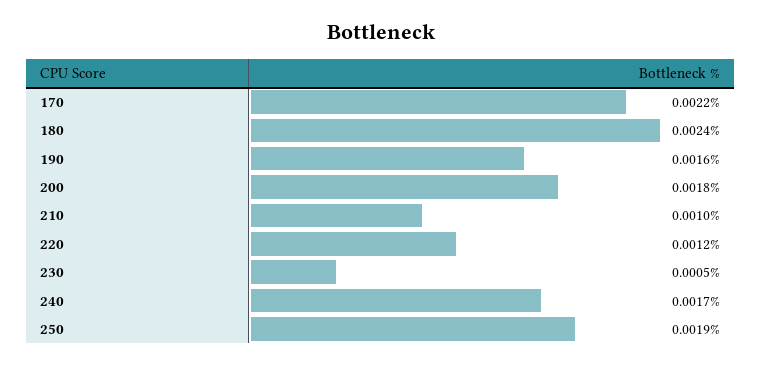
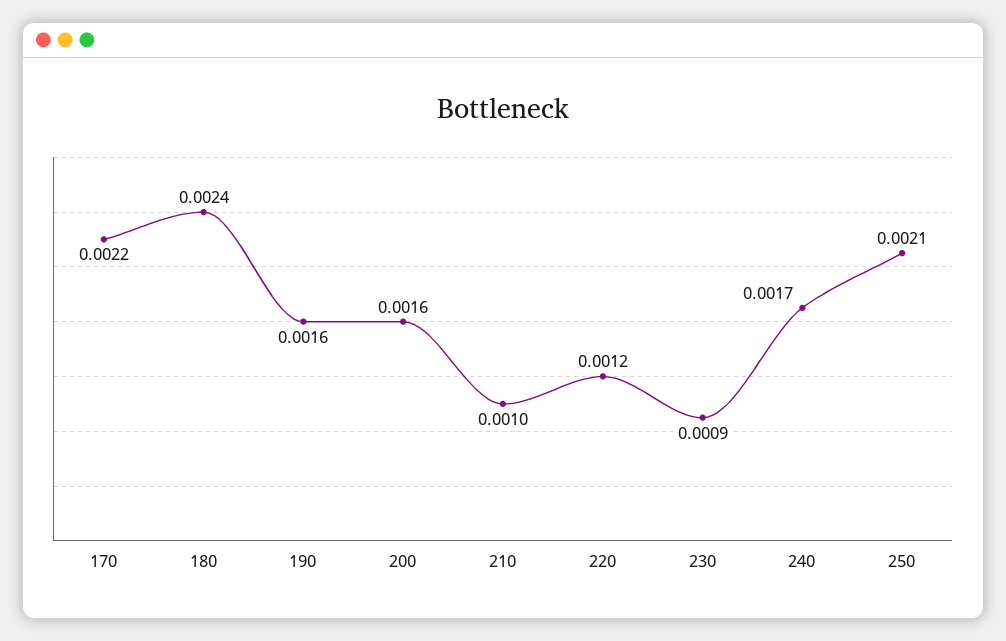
200: 0.0018 -> 0.0016
230: 0.0005 -> 0.0009
250: 0.0019 -> 0.0021

